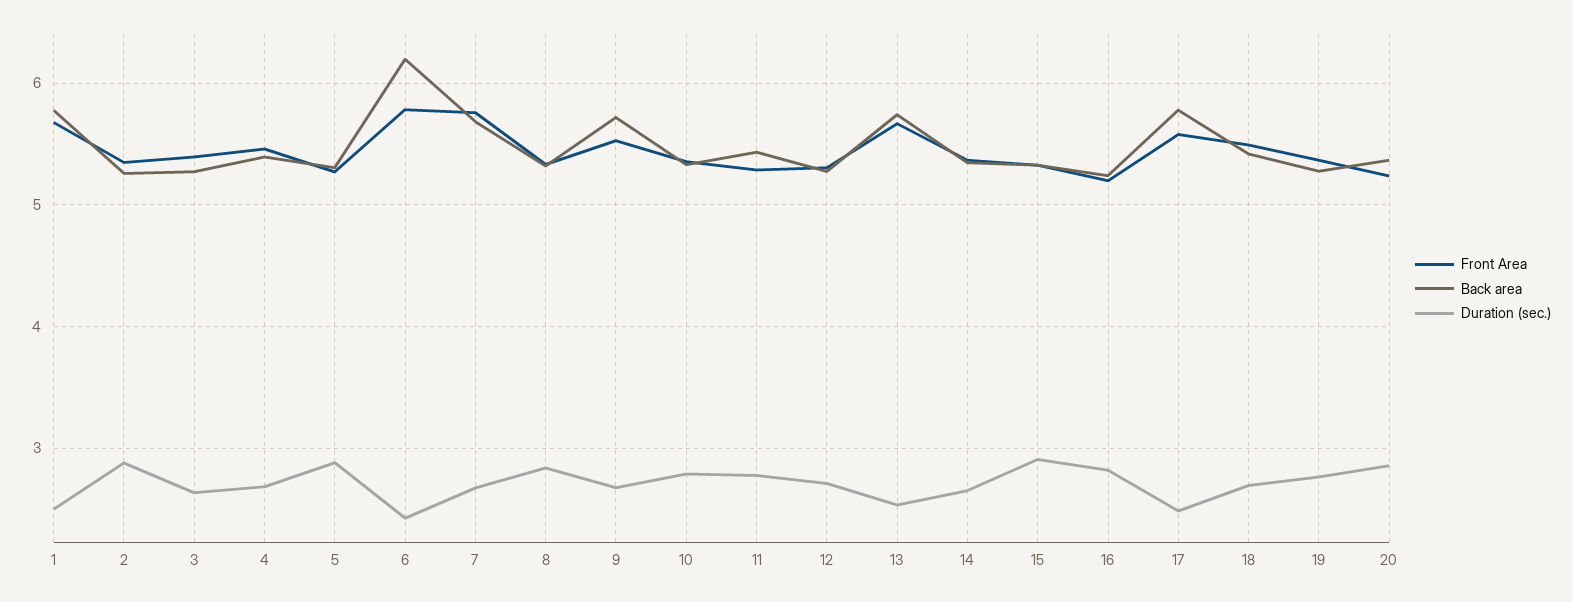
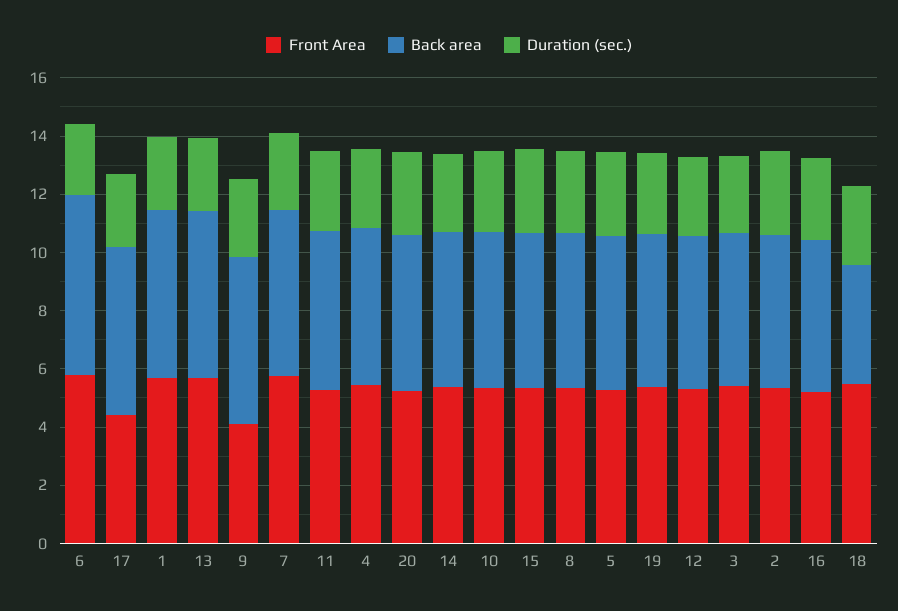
Front Area, 9: 5.5 -> 4
Front Area, 17: 5.6 -> 4.5
Back area, 18: 5.4 -> 4

